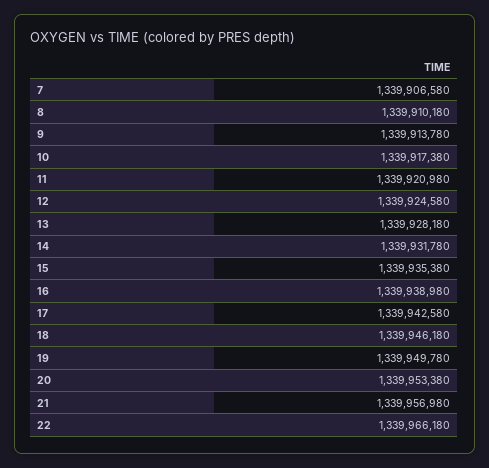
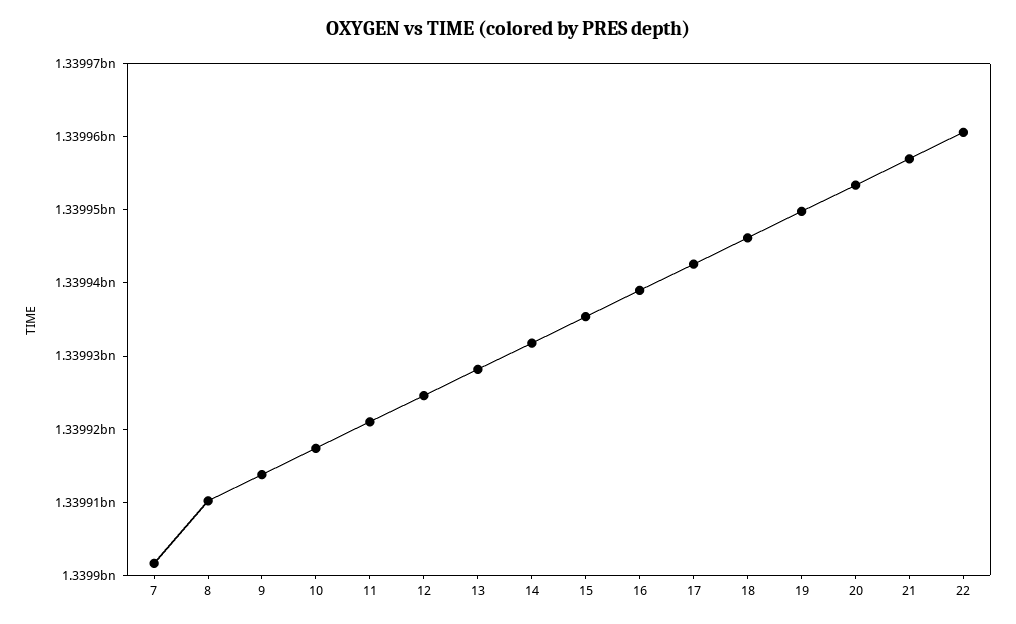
7: 1339906580 -> 1339902000
22: 1339966180 -> 1339960000

